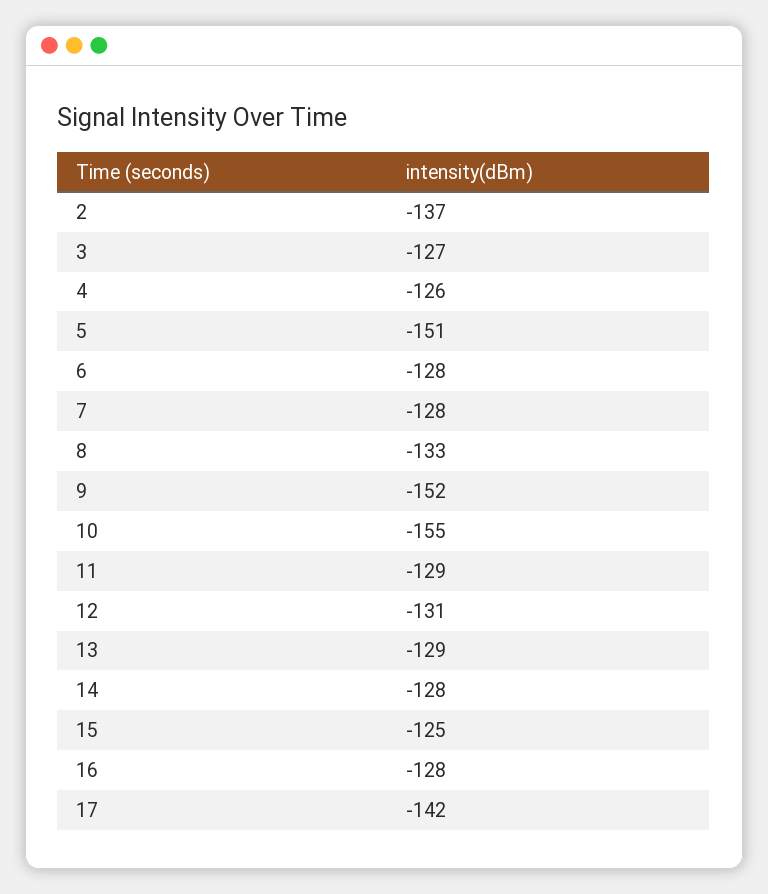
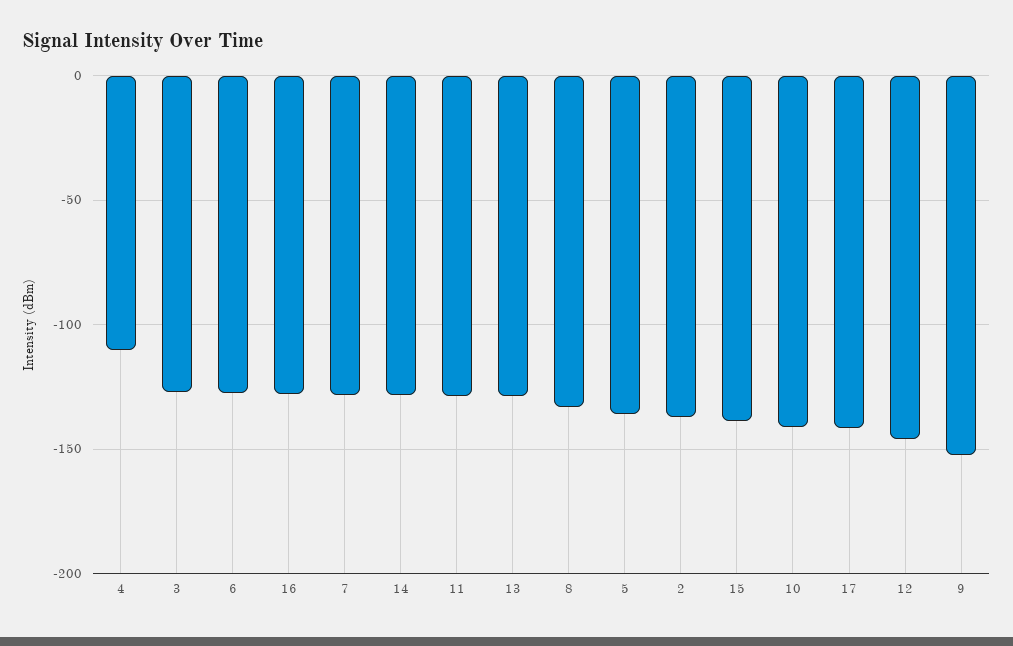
4: -126 -> -110
5: -151 -> -135
10: -155 -> -140
12: -131 -> -145
15: -125 -> -140

